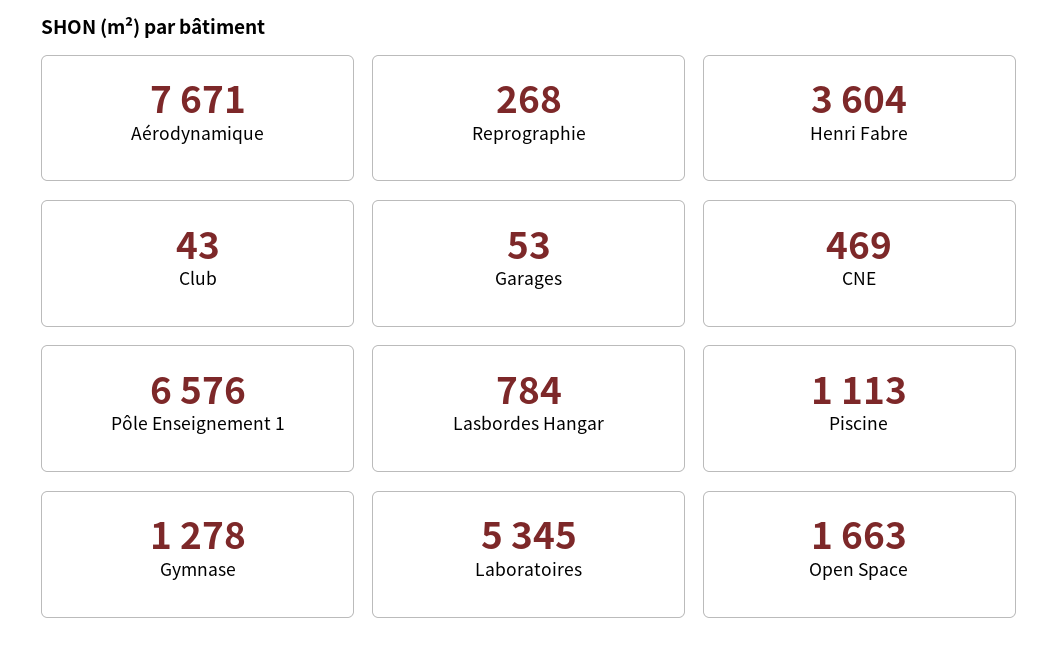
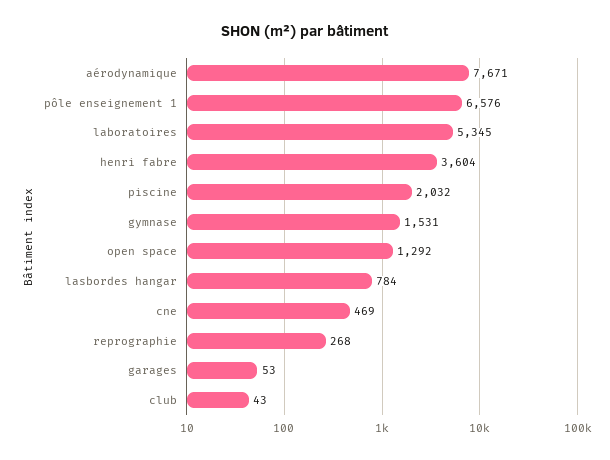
Piscine: 1113 -> 2032
Gymnase: 1278 -> 1531
Open Space: 1663 -> 1292

